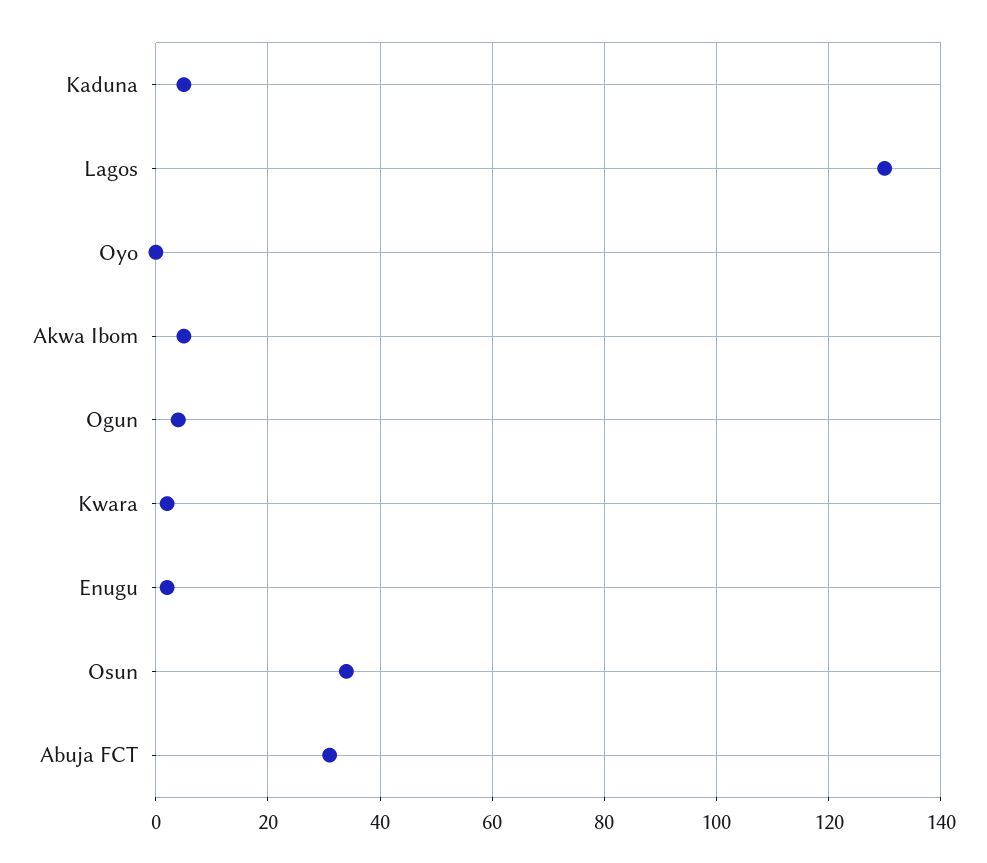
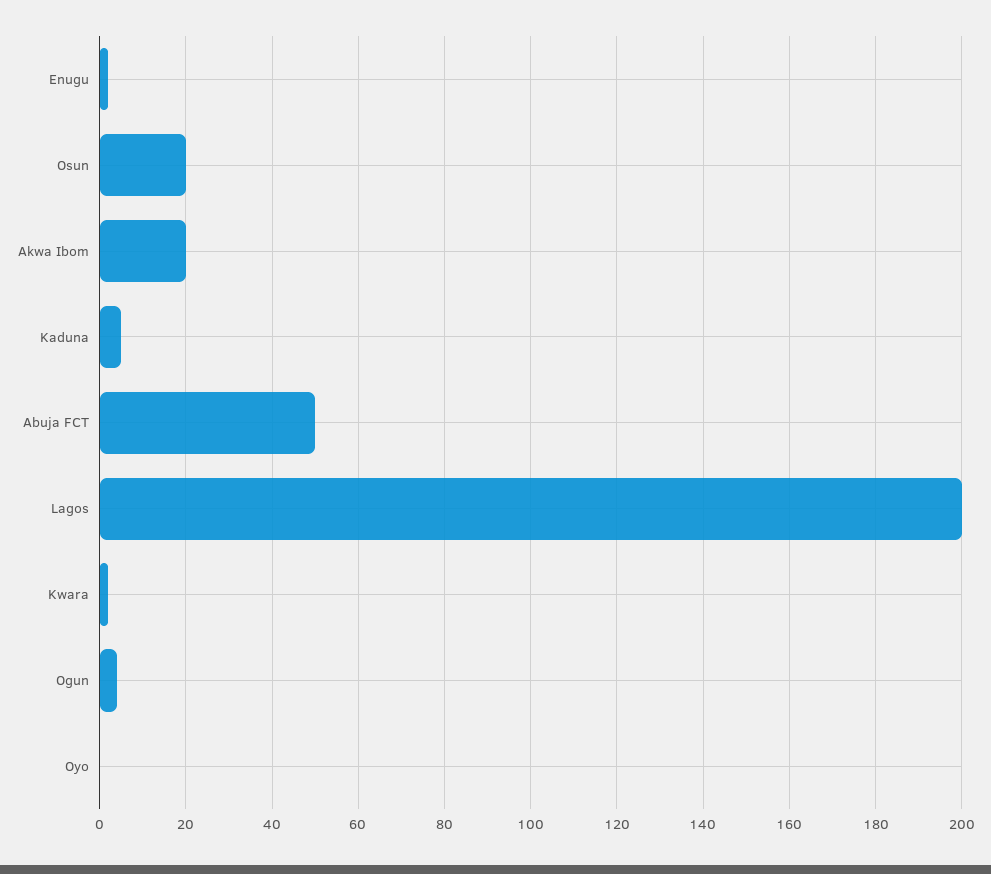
Lagos: 130 -> 200
Akwa Ibom: 5 -> 20
Osun: 35 -> 20
Abuja FCT: 30 -> 50

